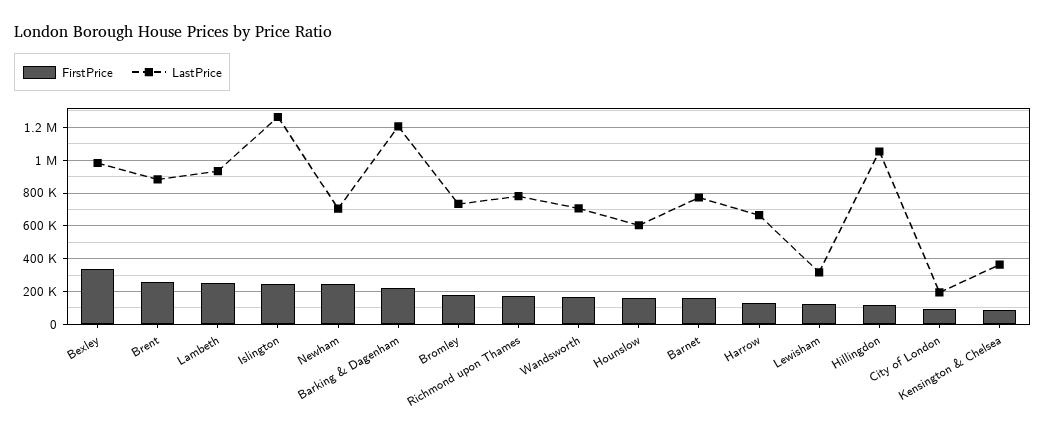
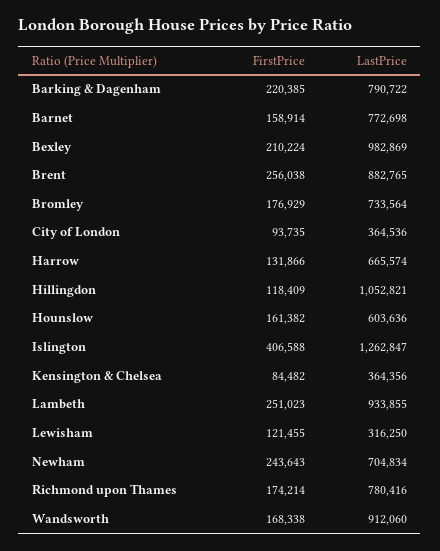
FirstPrice, Bexley: 350000 -> 210224
FirstPrice, Islington: 250000 -> 406588
LastPrice, Barking & Dagenham: 1200000 -> 790722
LastPrice, Wandsworth: 700000 -> 912060
LastPrice, City of London: 200000 -> 364536

